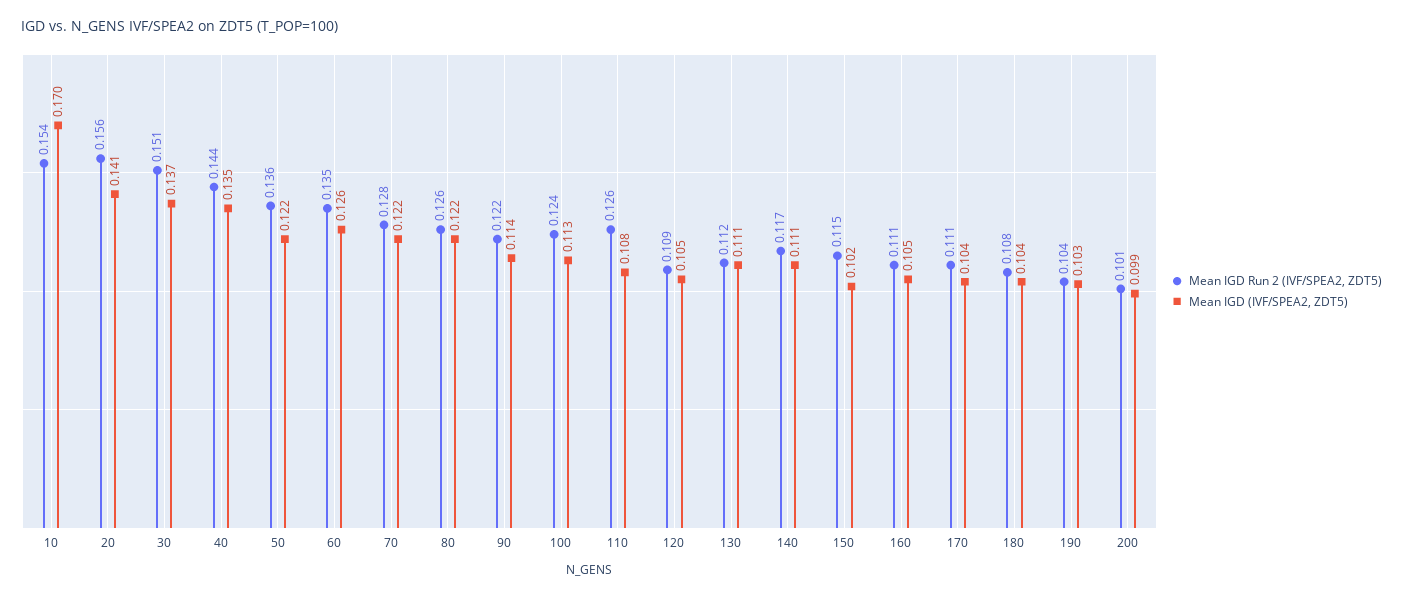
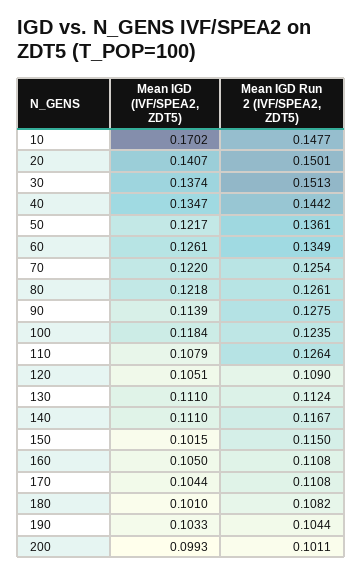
Mean IGD Run 2 (IVF/SPEA2, ZDT5), 10: 0.154 -> 0.1477
Mean IGD Run 2 (IVF/SPEA2, ZDT5), 20: 0.156 -> 0.1501
Mean IGD Run 2 (IVF/SPEA2, ZDT5), 70: 0.128 -> 0.1254
Mean IGD Run 2 (IVF/SPEA2, ZDT5), 90: 0.122 -> 0.1275
Mean IGD (IVF/SPEA2, ZDT5), 100: 0.113 -> 0.1184
Mean IGD (IVF/SPEA2, ZDT5), 180: 0.104 -> 0.101

